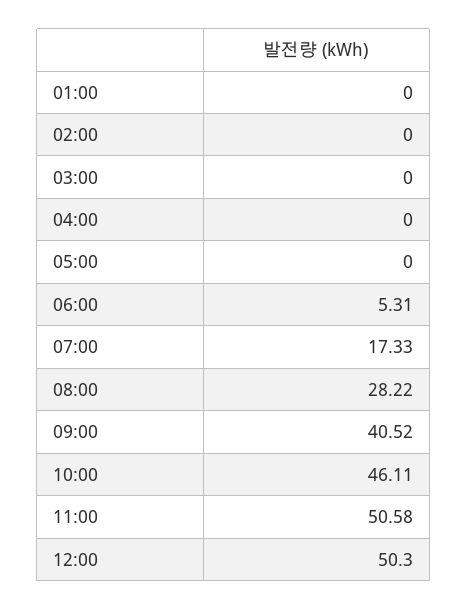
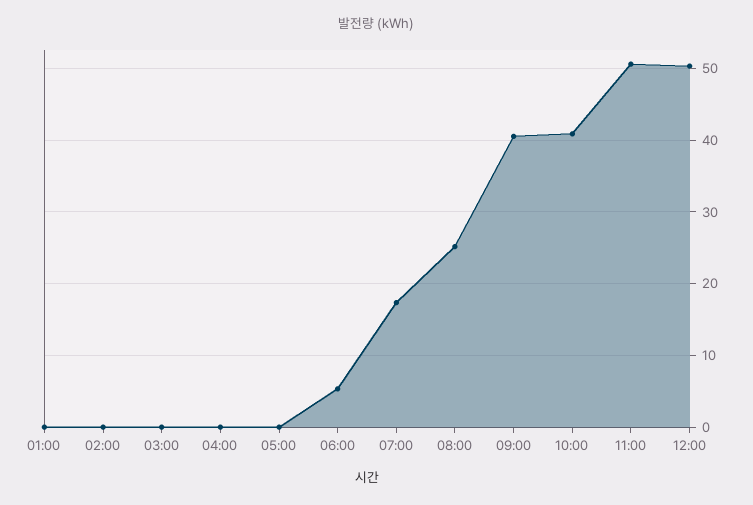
08:00: 28.22 -> 25
10:00: 46.11 -> 41

